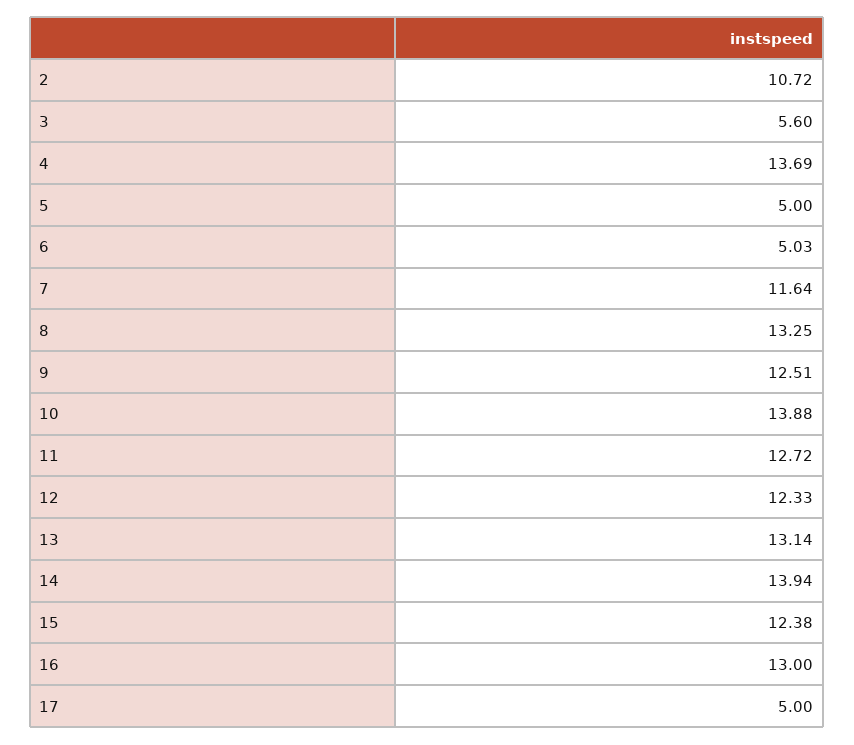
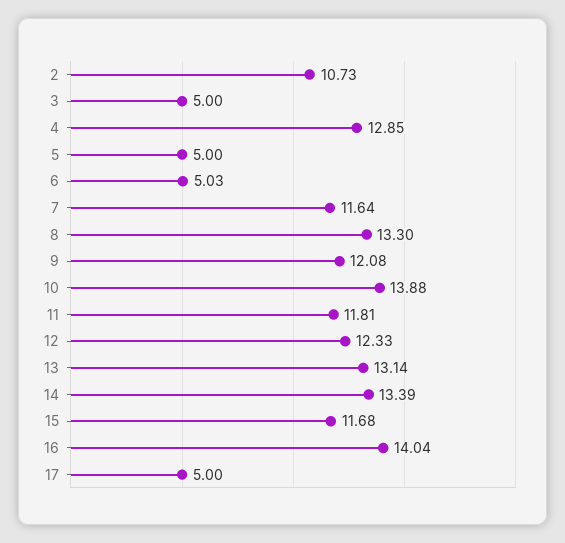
2: 10.72 -> 10.73
3: 5.6 -> 5
4: 13.69 -> 12.85
8: 13.25 -> 13.3
9: 12.51 -> 12.08
11: 12.72 -> 11.81
14: 13.94 -> 13.39
15: 12.38 -> 11.68
16: 13 -> 14.04

